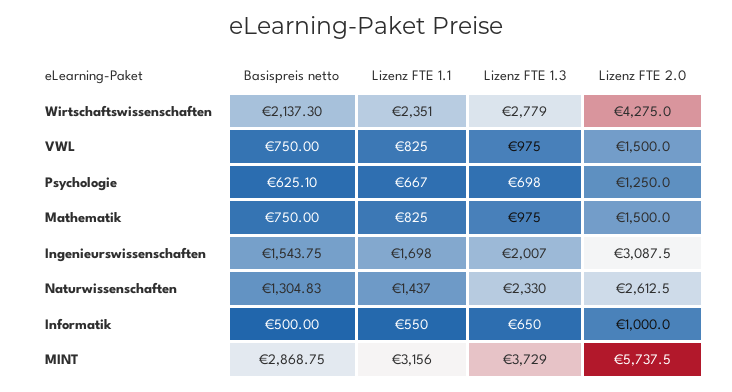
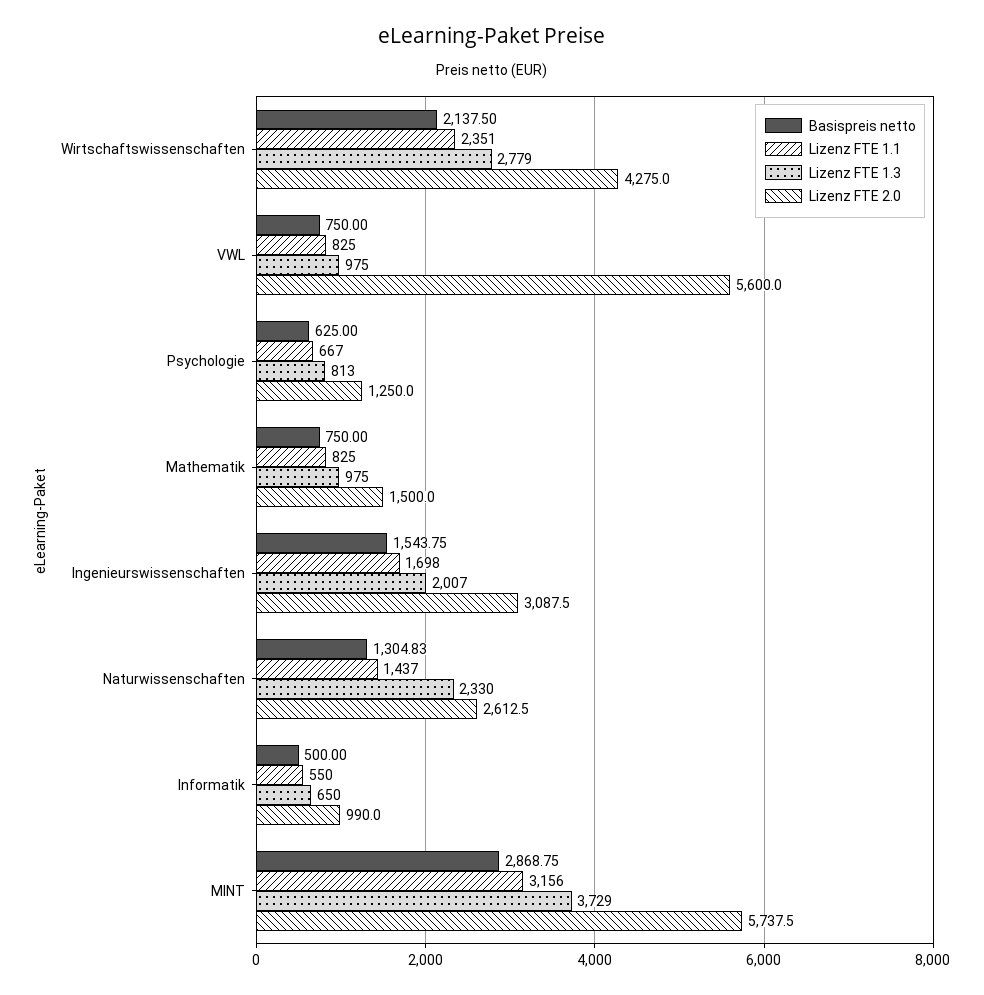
Basispreis netto, Wirtschaftswissenschaften: 2137.3 -> 2137.5
Lizenz FTE 2.0, VWL: 1500 -> 5600
Basispreis netto, Psychologie: 625.1 -> 625
Lizenz FTE 1.3, Psychologie: 698 -> 813
Lizenz FTE 2.0, Informatik: 1000 -> 990

